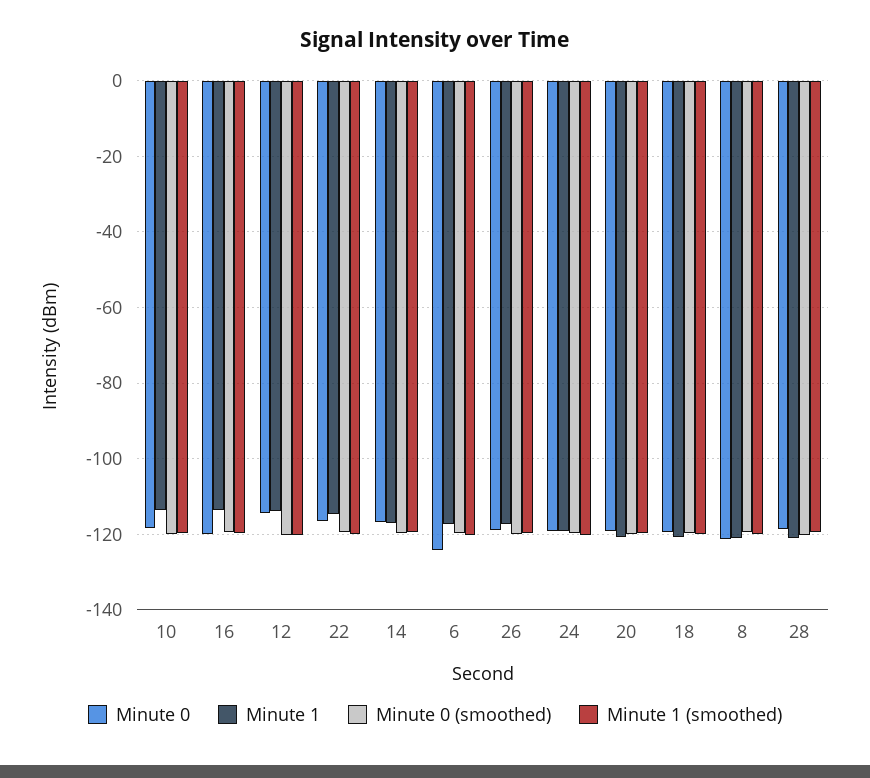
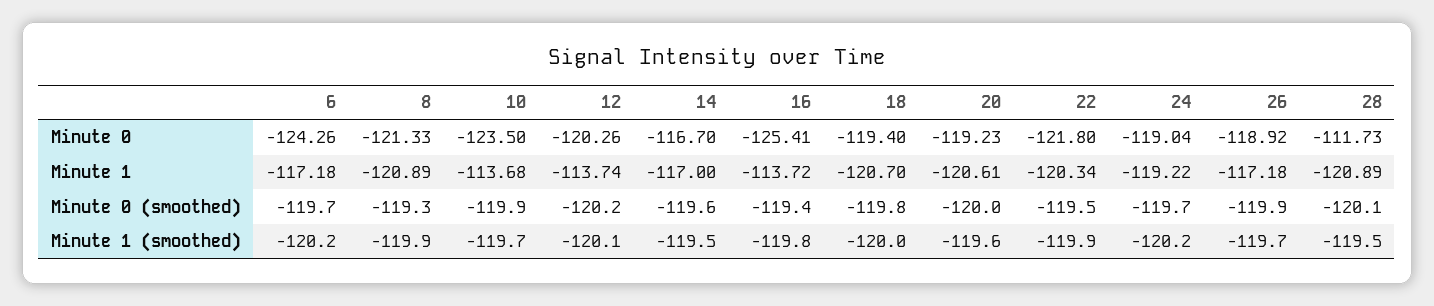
Minute 0, 10: -118 -> -123.5
Minute 0, 16: -120 -> -125.41
Minute 0, 12: -114 -> -120.26
Minute 0, 22: -116 -> -121.8
Minute 1, 22: -114 -> -120.34
Minute 0, 28: -118 -> -111.73

